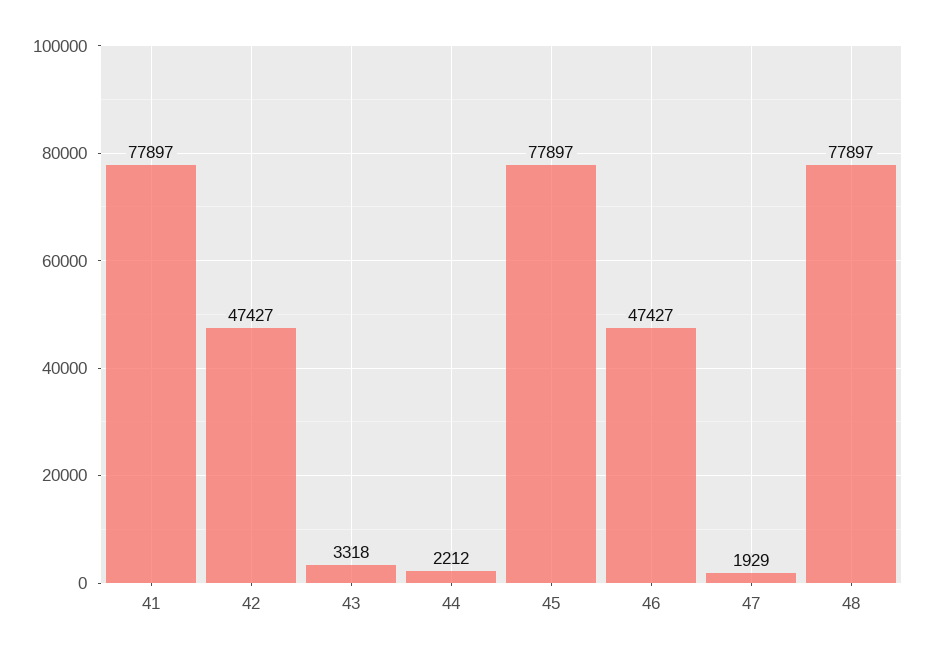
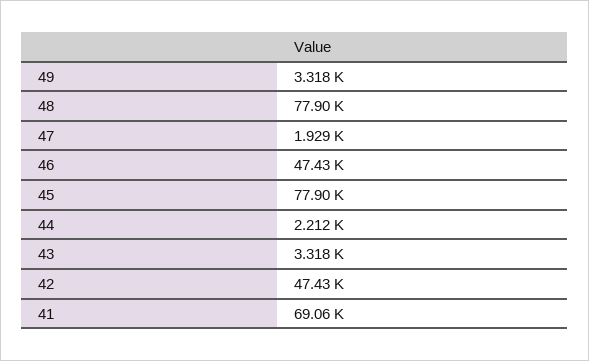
41: 77897 -> 69060
49: none -> 3318

